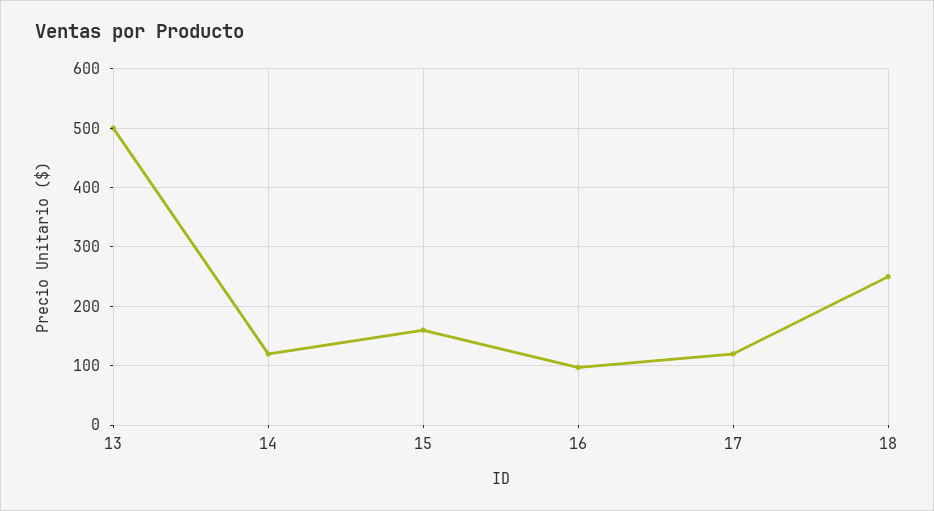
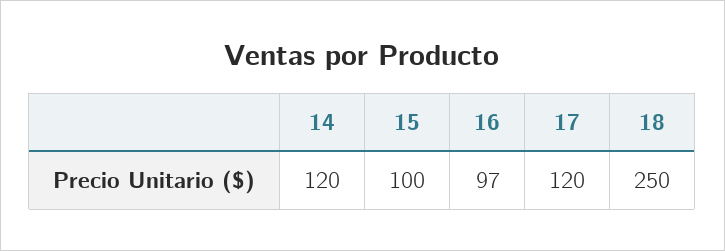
13: 500 -> none
15: 160 -> 100

